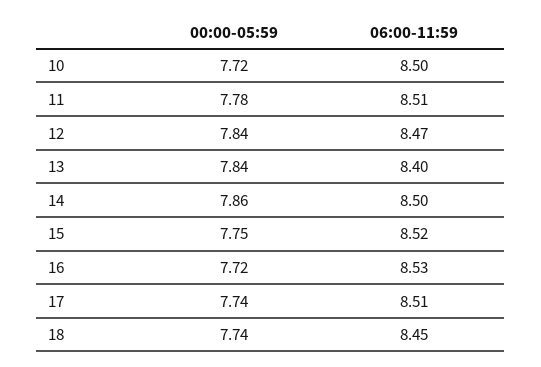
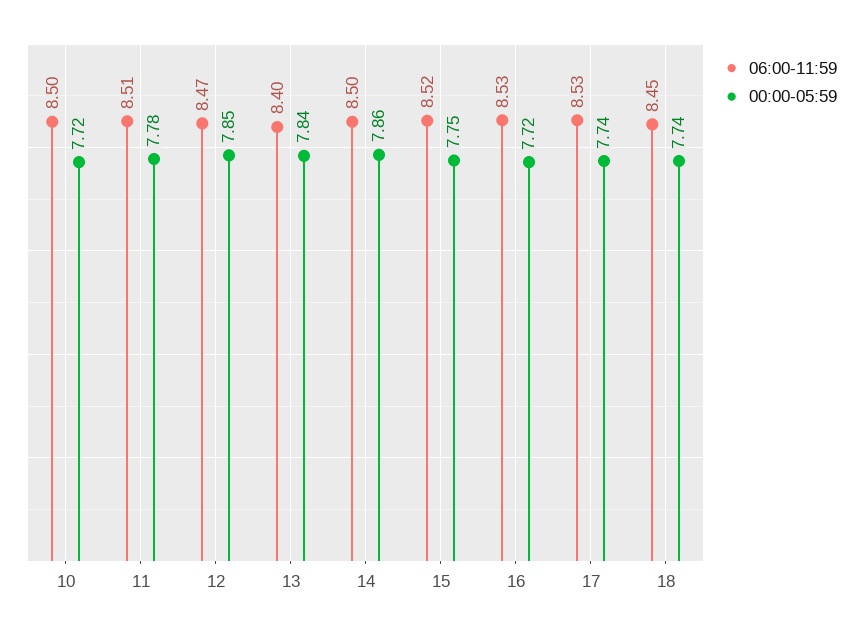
00:00-05:59, 12: 7.84 -> 7.85
06:00-11:59, 17: 8.51 -> 8.53

